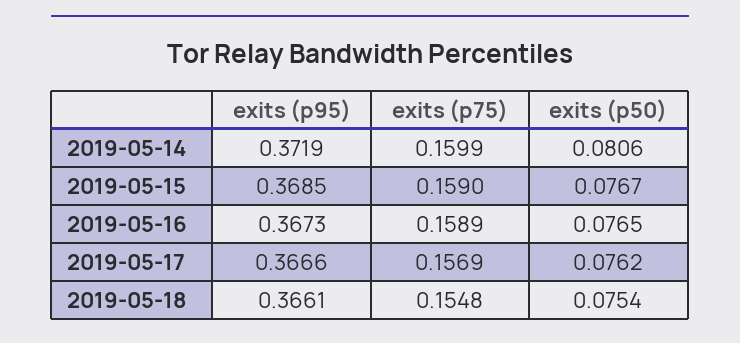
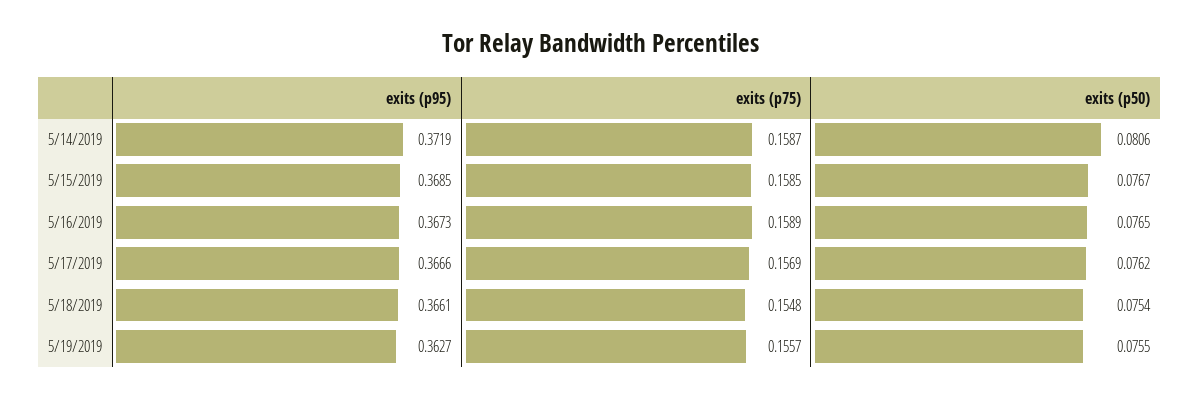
exits (p75), 2019-05-14: 0.1599 -> 0.1587
exits (p75), 2019-05-15: 0.159 -> 0.1585
exits (p95), 5/19/2019: none -> 0.3627
exits (p75), 5/19/2019: none -> 0.1557
exits (p50), 5/19/2019: none -> 0.0755

